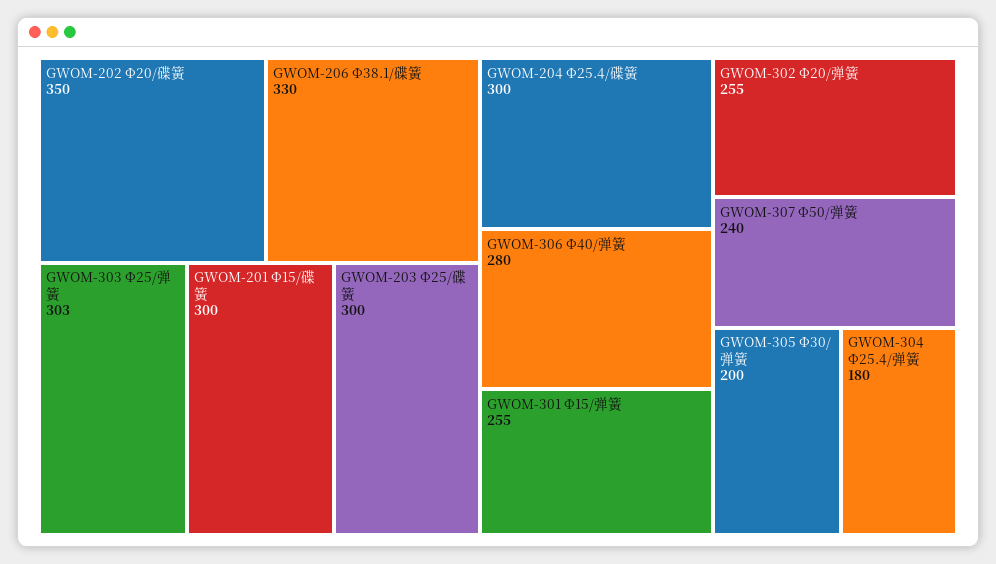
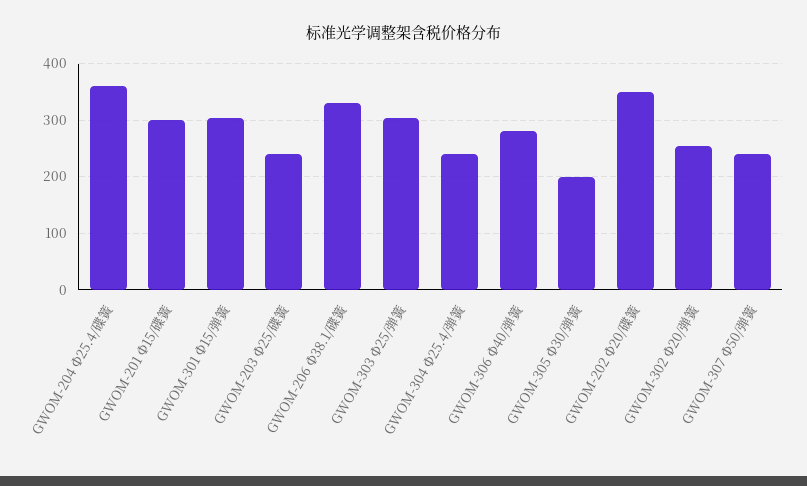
GWOM-203 Φ25/碟簧: 300 -> 240
GWOM-204 Φ25.4/碟簧: 300 -> 360
GWOM-301 Φ15/弹簧: 255 -> 300
GWOM-304 Φ25.4/弹簧: 180 -> 240

